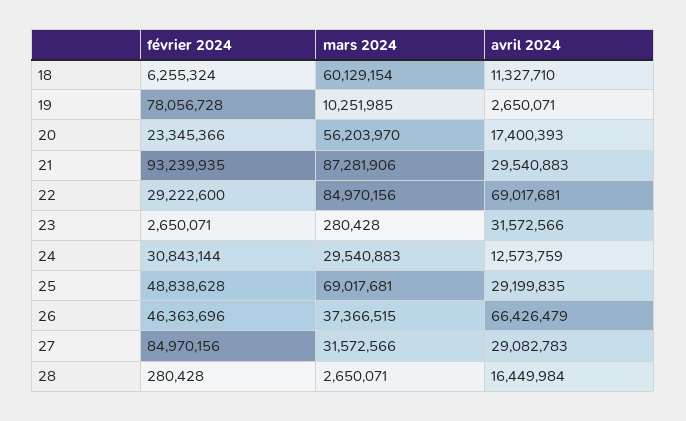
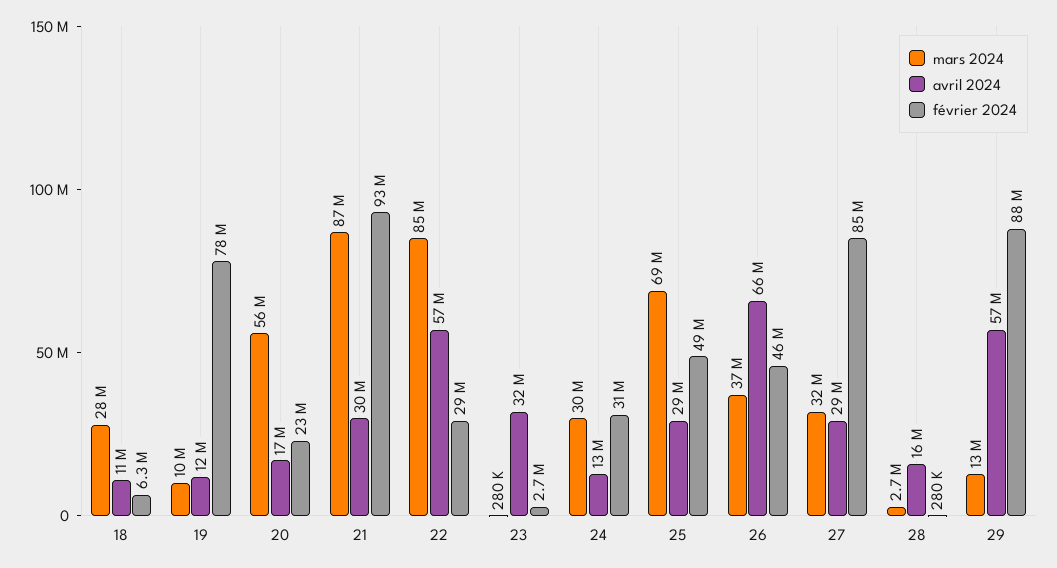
mars 2024, 18: 60129154 -> 28000000
avril 2024, 19: 2650071 -> 12000000
avril 2024, 22: 69017681 -> 57000000
mars 2024, 29: none -> 13000000
avril 2024, 29: none -> 57000000
février 2024, 29: none -> 88000000

